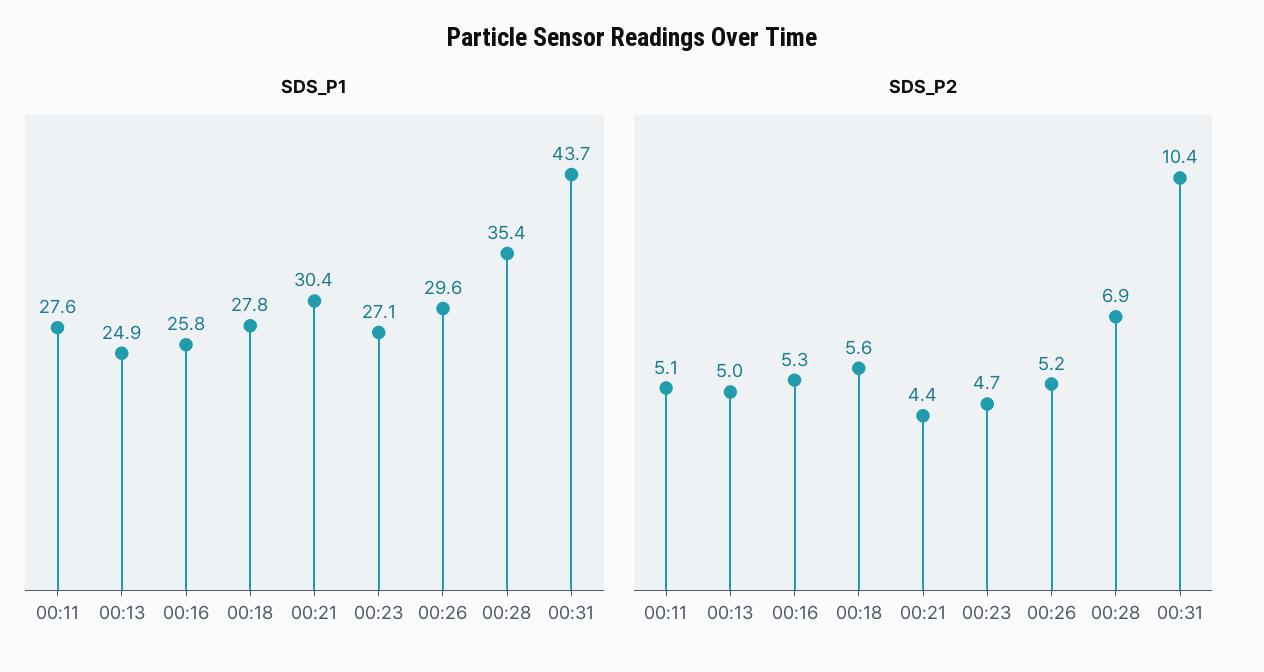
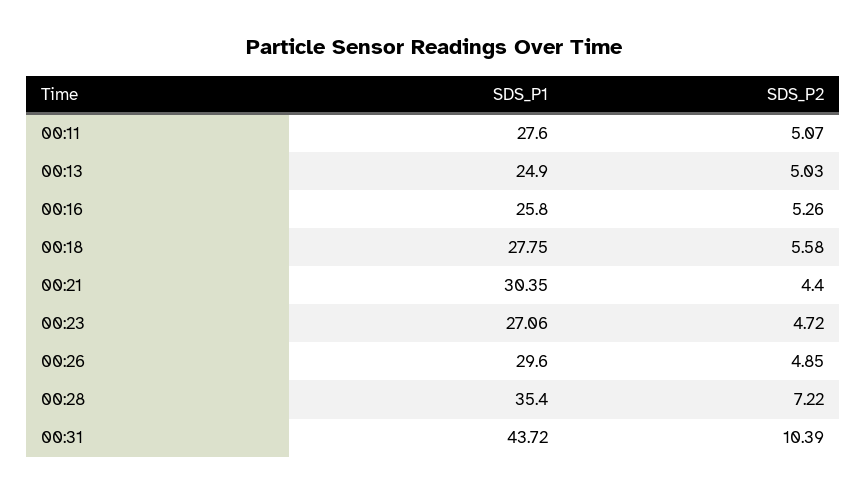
SDS_P2, 00:26: 5.2 -> 4.85
SDS_P2, 00:28: 6.9 -> 7.22

